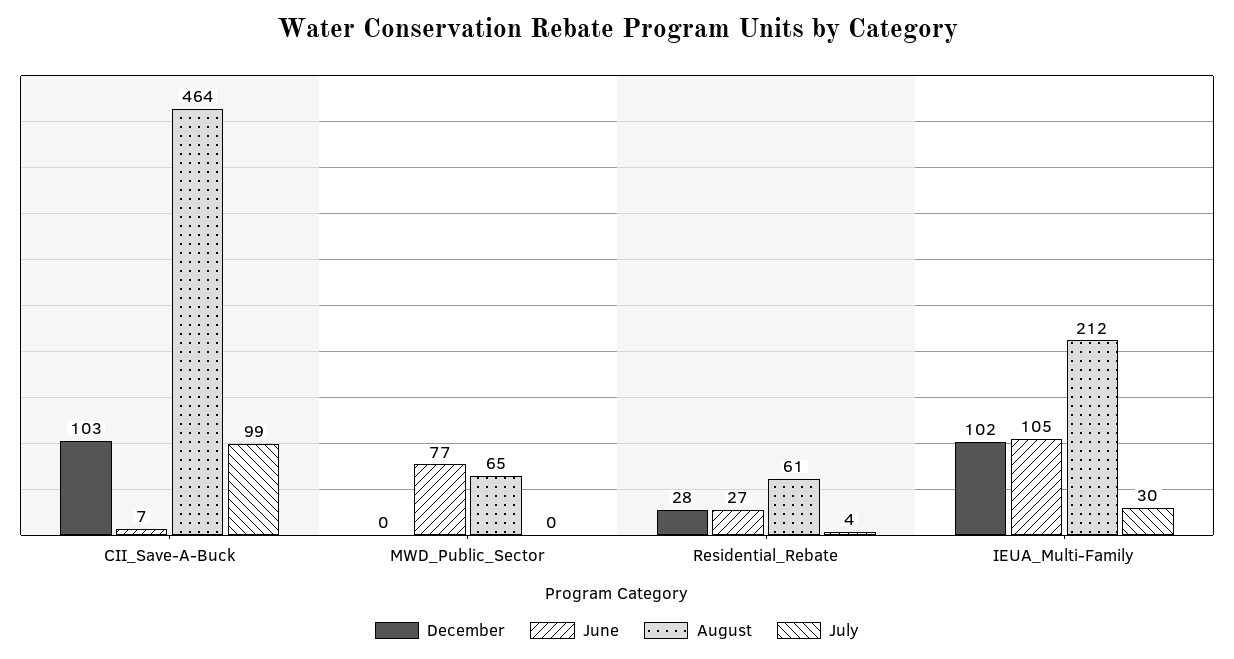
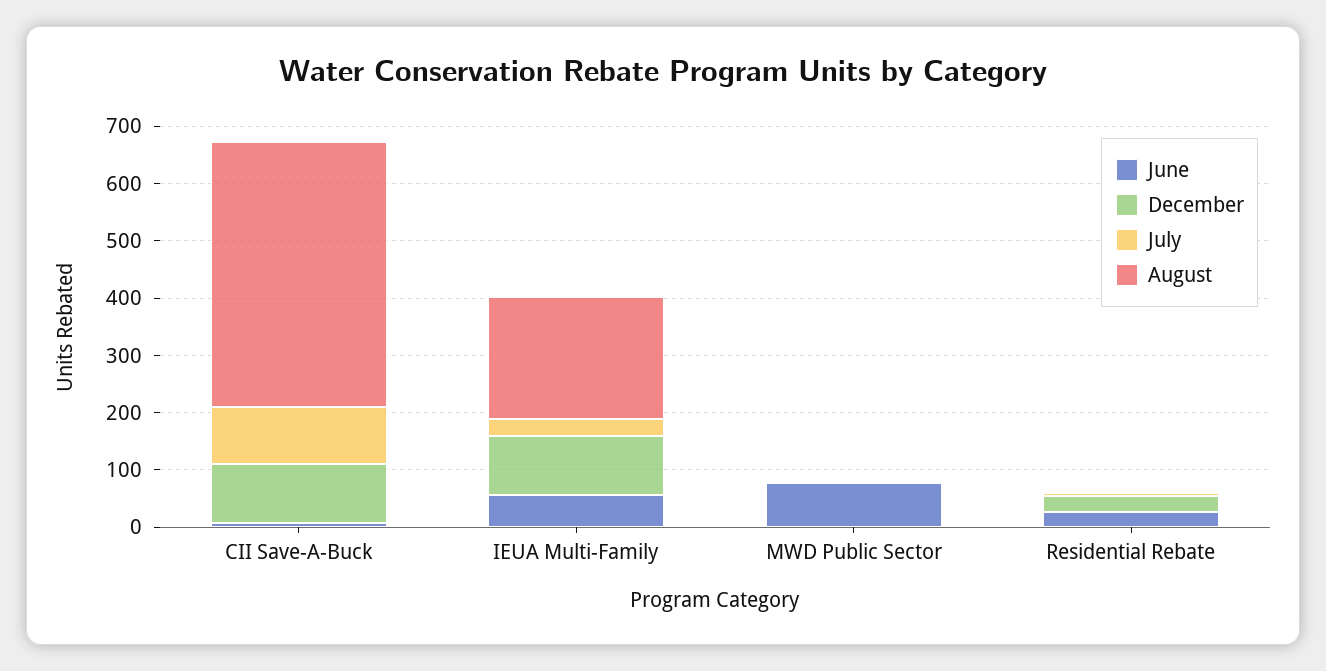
August, MWD_Public_Sector: 65 -> 0
August, Residential_Rebate: 61 -> 0
June, IEUA_Multi-Family: 105 -> 60

